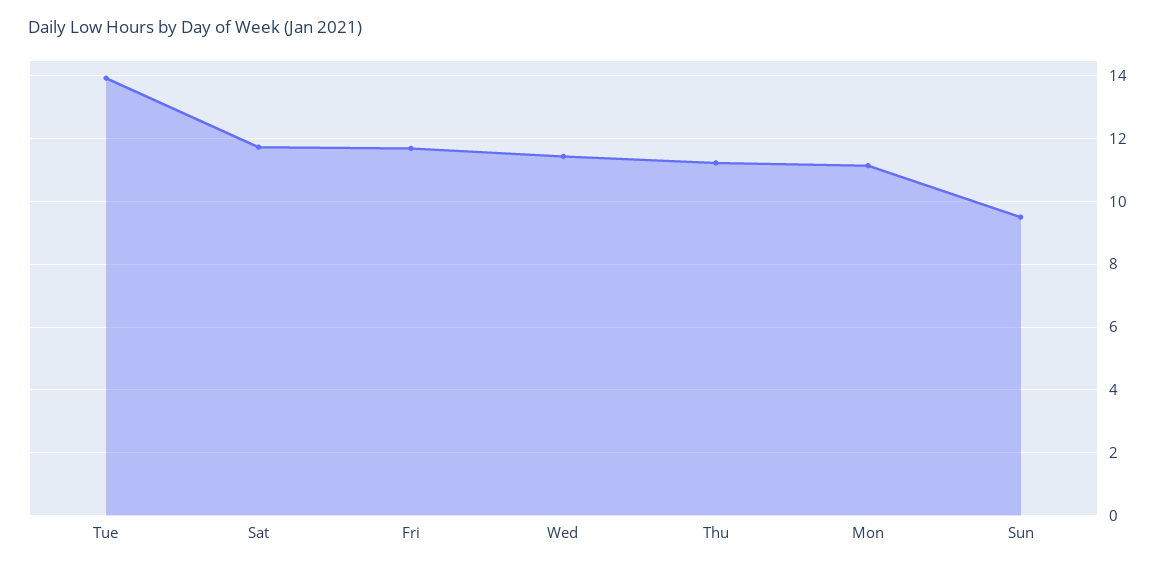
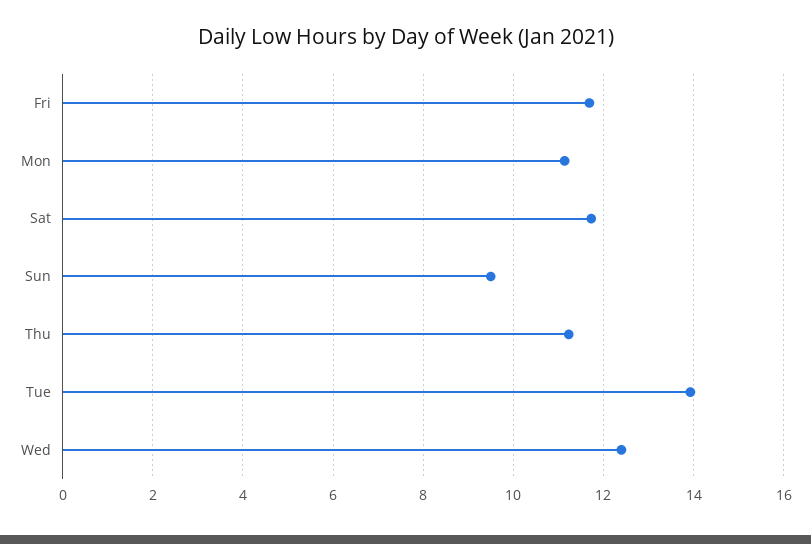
Wed: 11.4 -> 12.4

